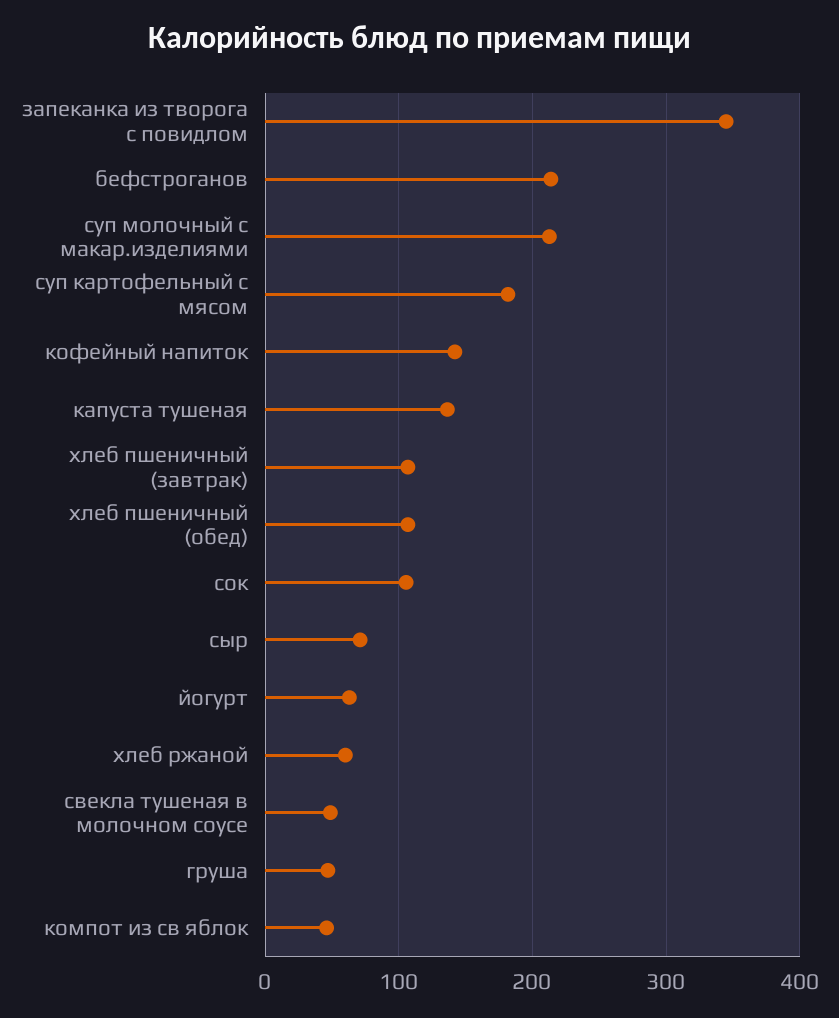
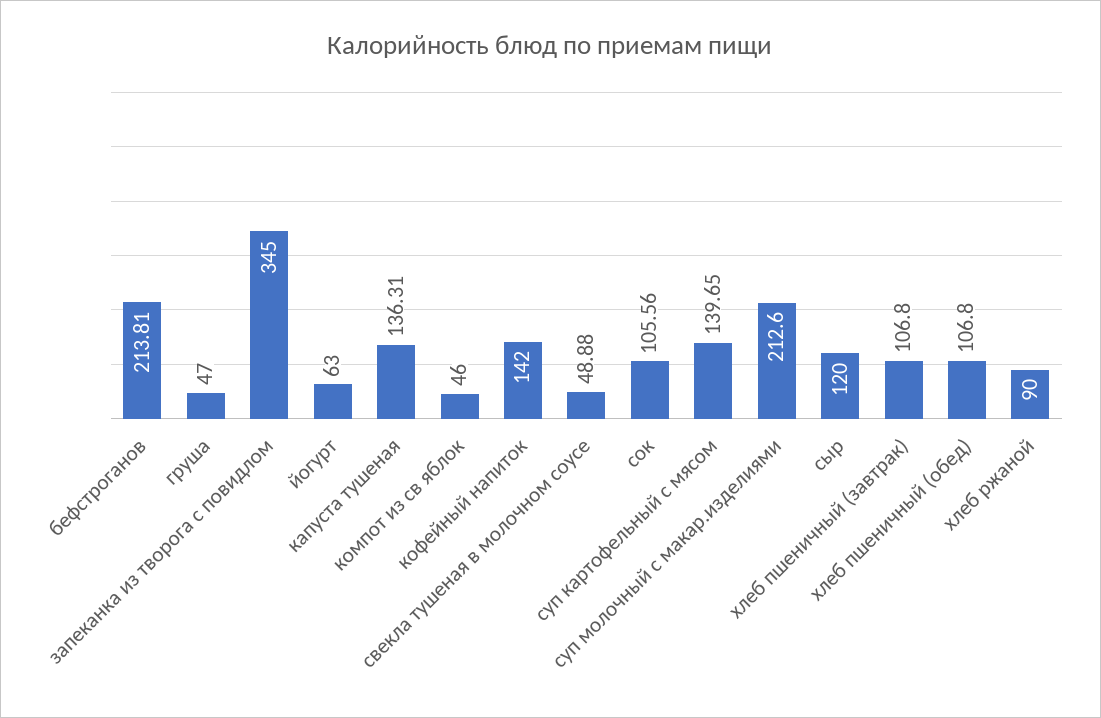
суп картофельный с мясом: 180 -> 139.65
сыр: 70 -> 120
хлеб ржаной: 60 -> 90

